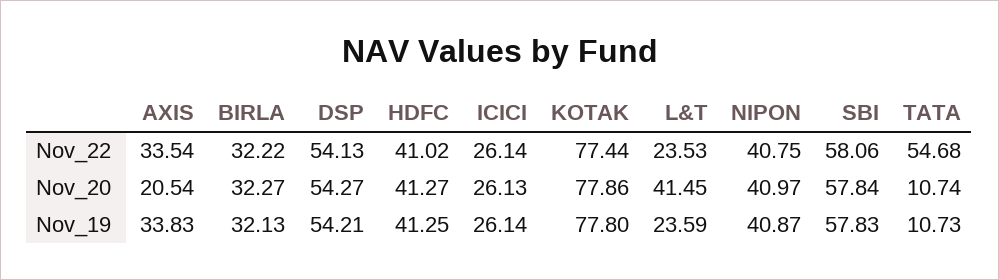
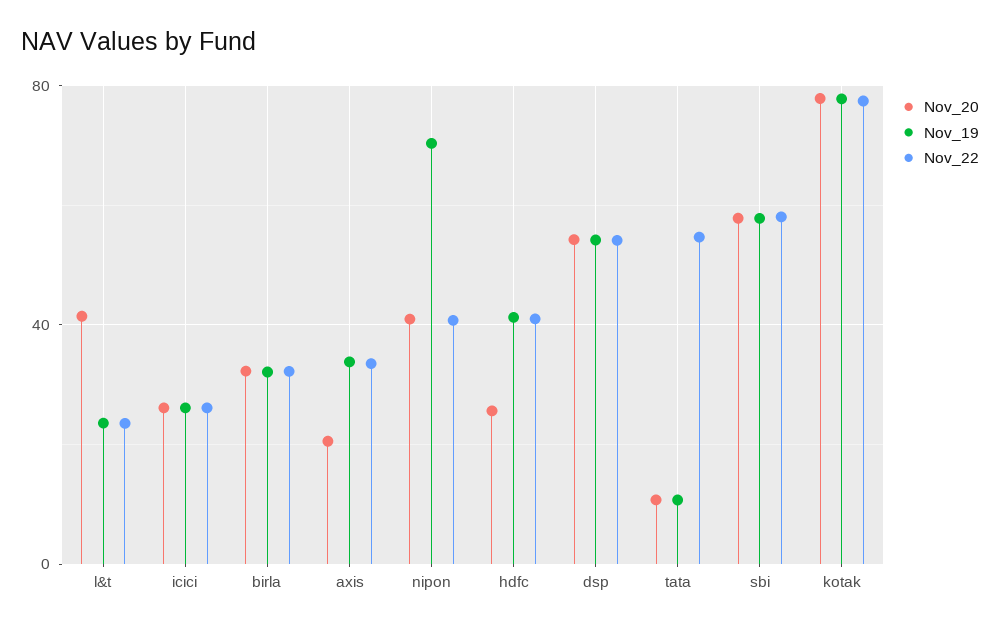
Nov_20, HDFC: 41.27 -> 25
Nov_19, NIPON: 40.87 -> 70

